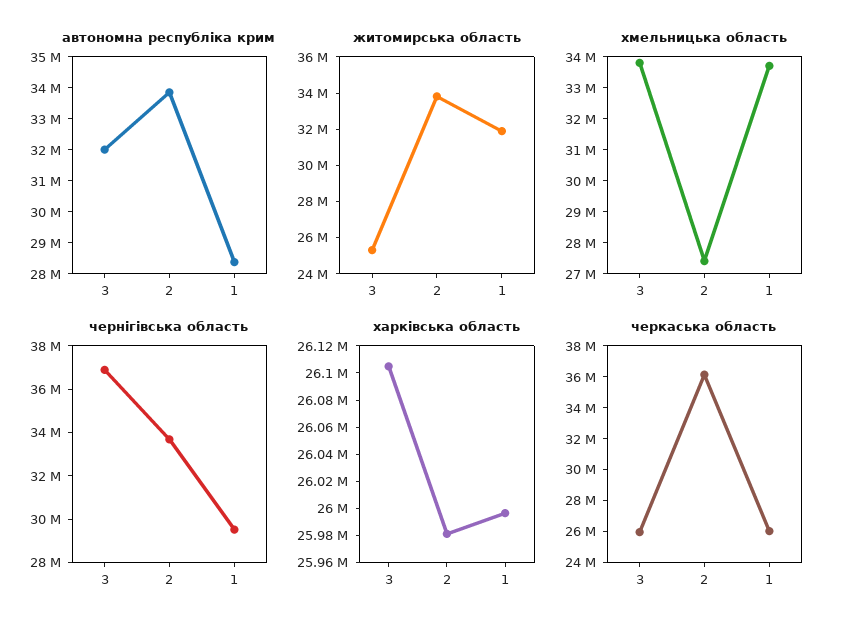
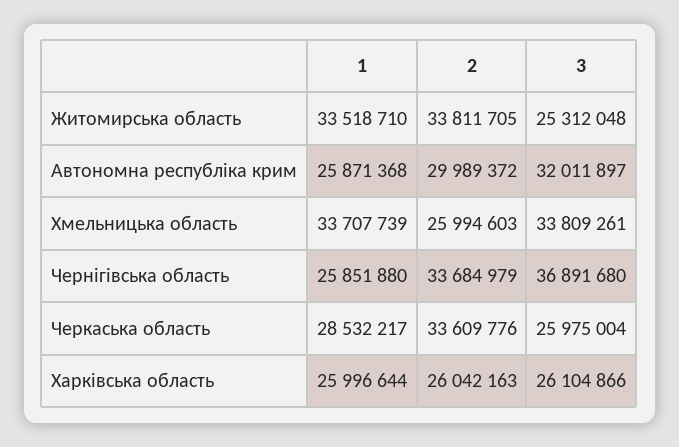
автономна республіка крим, 2: 34000000 -> 29989372
автономна республіка крим, 1: 28500000 -> 25871368
житомирська область, 1: 32000000 -> 33518710
хмельницька область, 2: 27500000 -> 25994603
чернігівська область, 1: 29500000 -> 25851880
харківська область, 2: 25980000 -> 26042163
черкаська область, 2: 36000000 -> 33609776
черкаська область, 1: 26000000 -> 28532217

